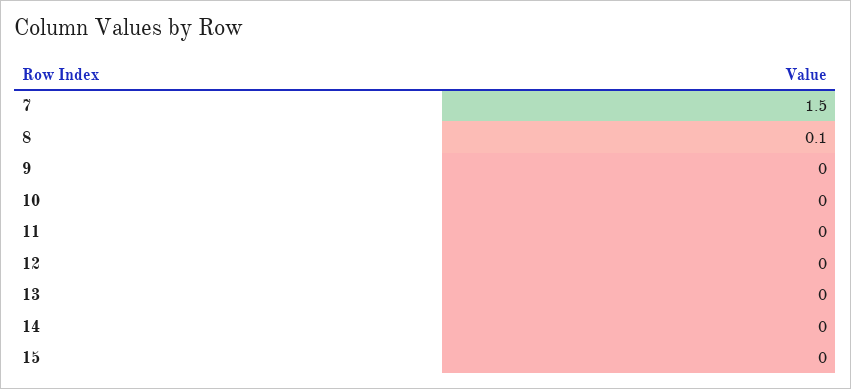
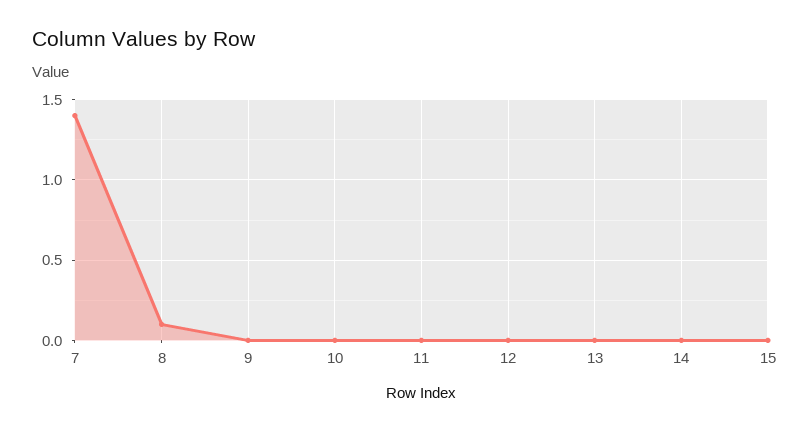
7: 1.5 -> 1.4

